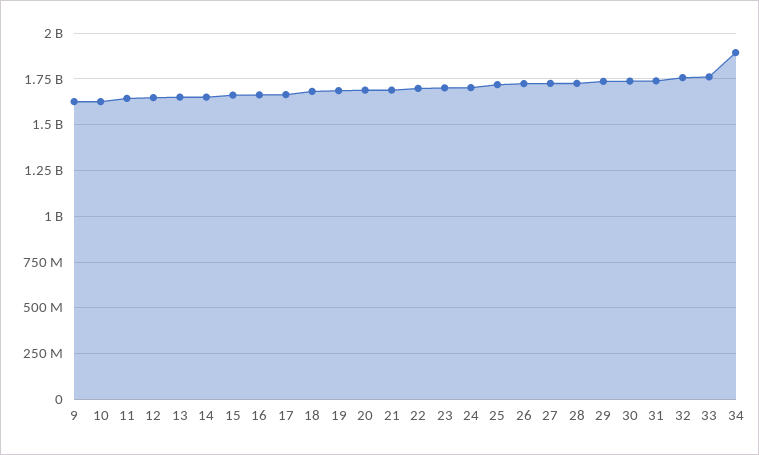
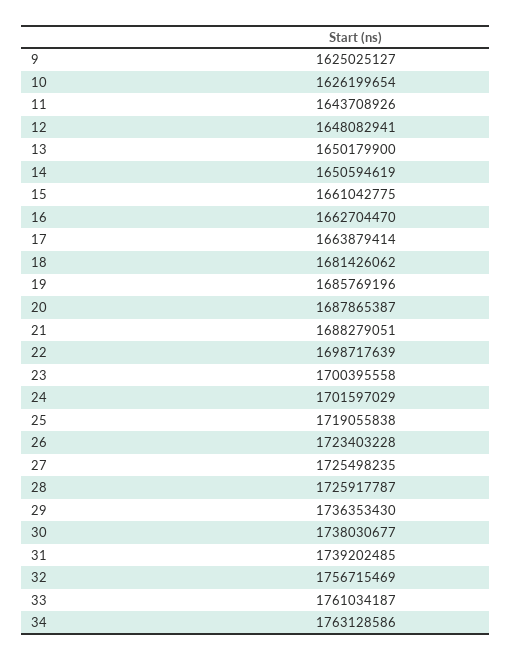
34: 1900000000 -> 1763128586

